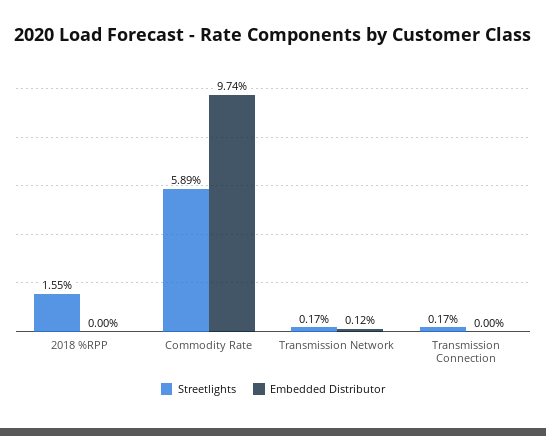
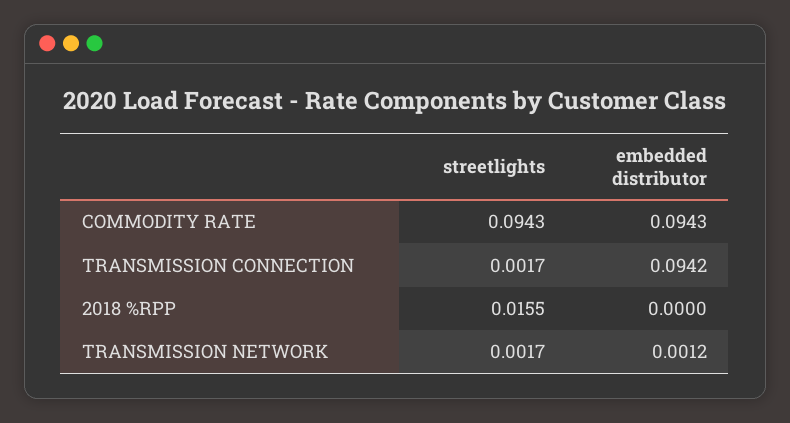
Streetlights, Commodity Rate: 0.0589 -> 0.0943
Embedded Distributor, Commodity Rate: 0.0974 -> 0.0943
Embedded Distributor, Transmission Connection: 0 -> 0.0942

